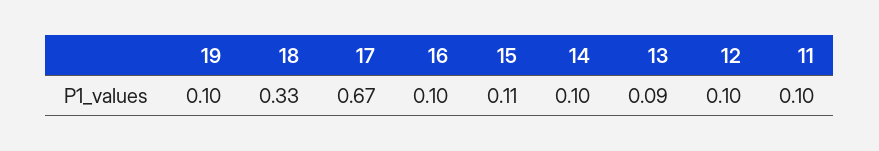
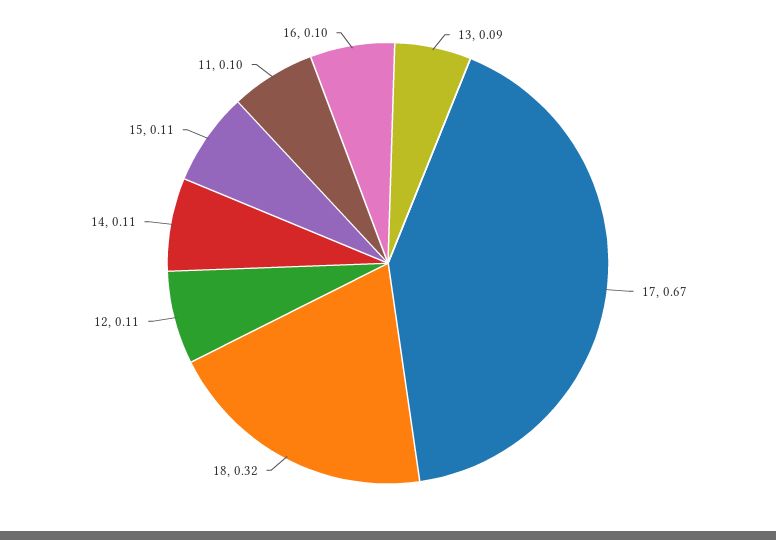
19: 0.1 -> none
18: 0.33 -> 0.32
14: 0.1 -> 0.11
12: 0.1 -> 0.11

